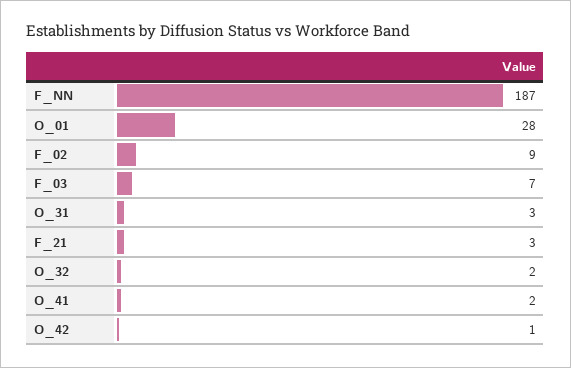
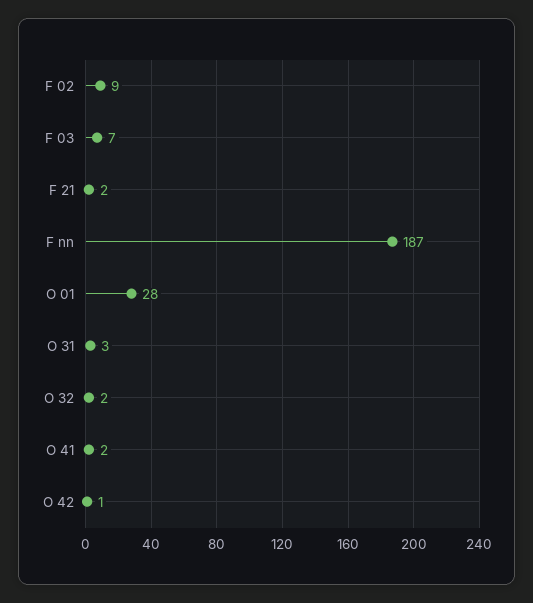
F_21: 3 -> 2

